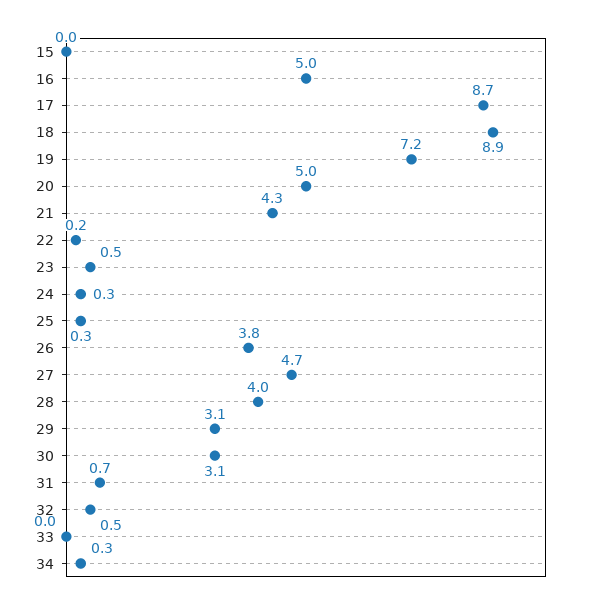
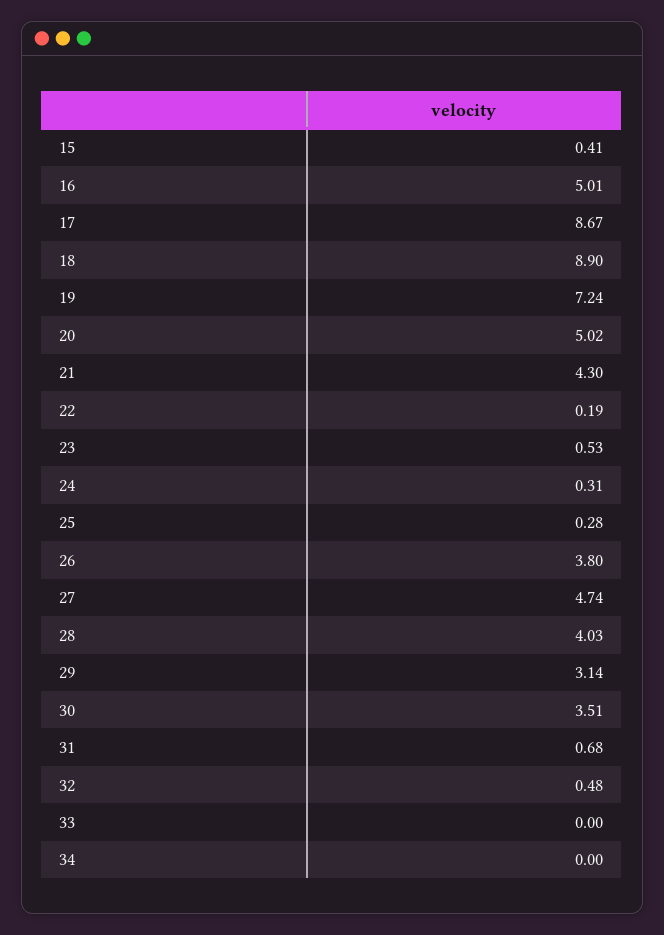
15: 0 -> 0.41
30: 3.1 -> 3.51
34: 0.3 -> 0

